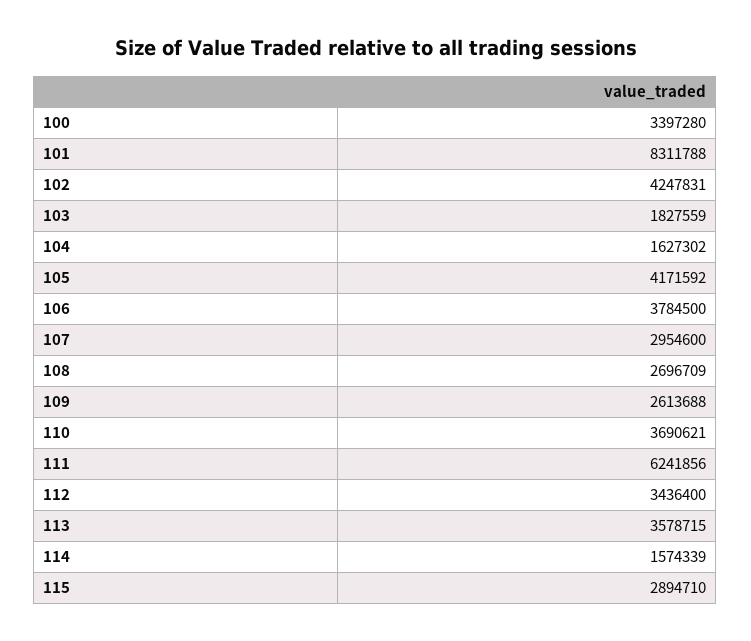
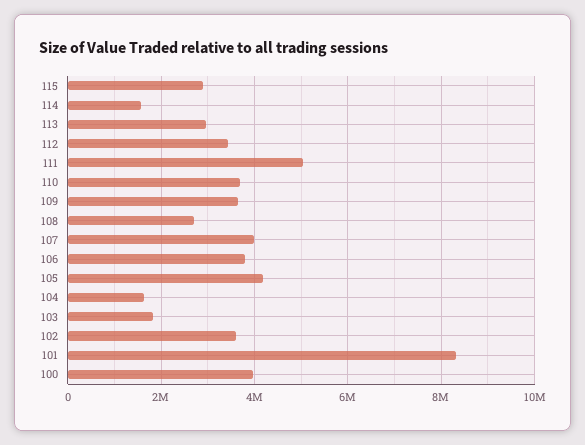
100: 3397280 -> 4000000
102: 4247831 -> 3600000
107: 2954600 -> 4000000
109: 2613688 -> 3600000
111: 6241856 -> 5000000
113: 3578715 -> 3000000

